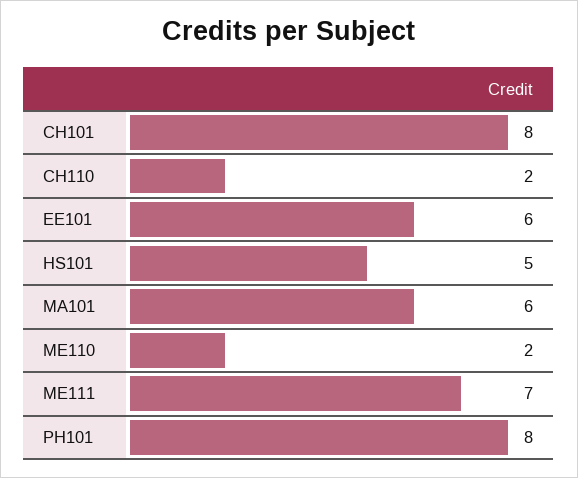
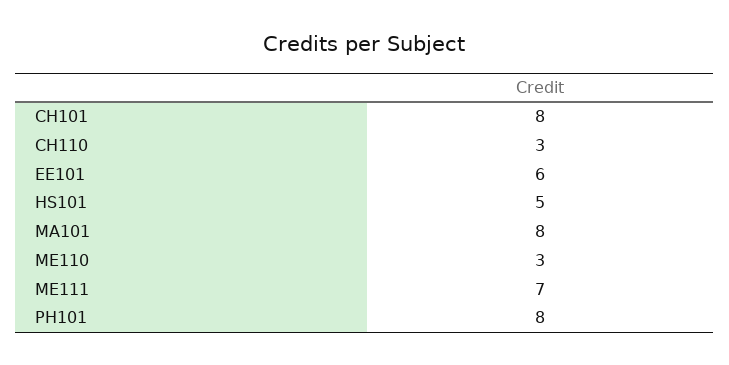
CH110: 2 -> 3
MA101: 6 -> 8
ME110: 2 -> 3

